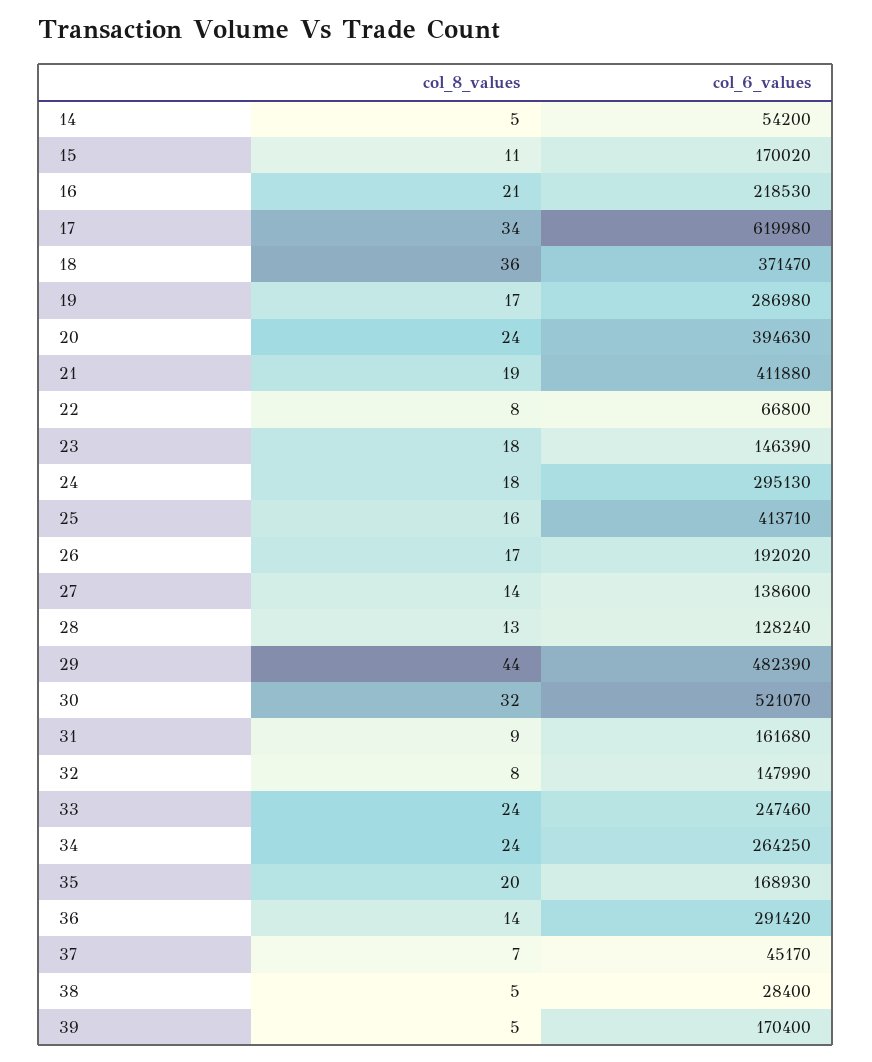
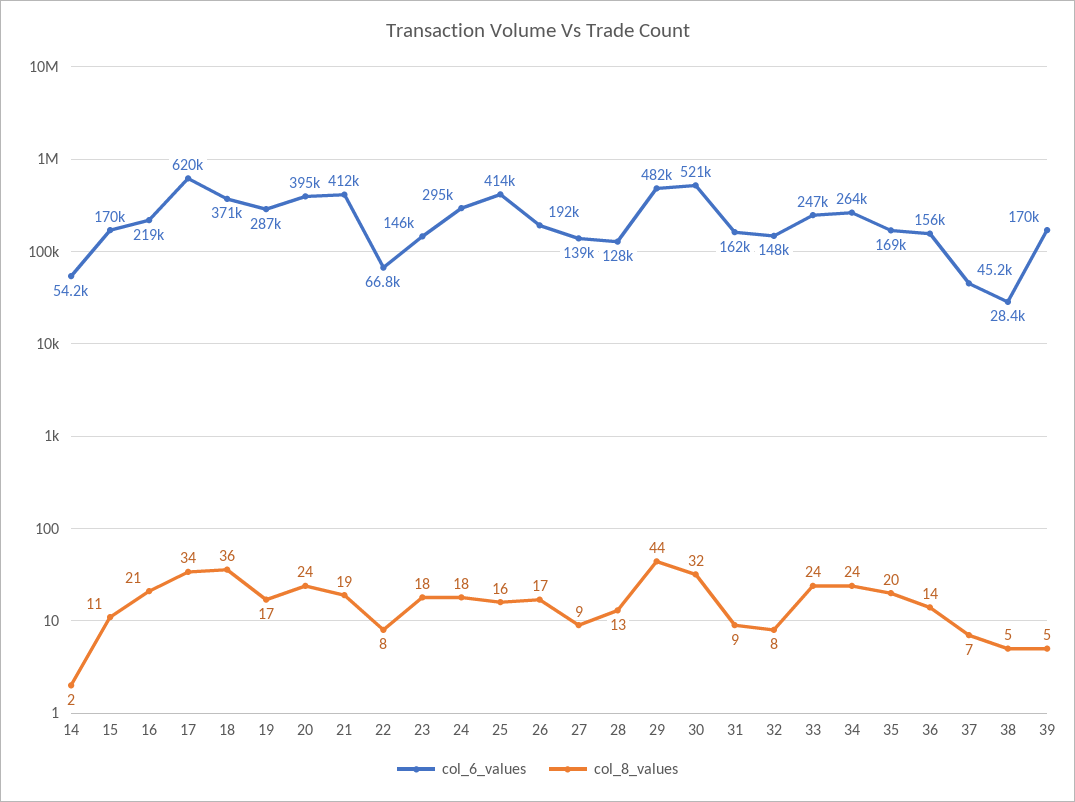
col_8_values, 14: 5 -> 2
col_8_values, 27: 14 -> 9
col_6_values, 36: 291420 -> 156000

